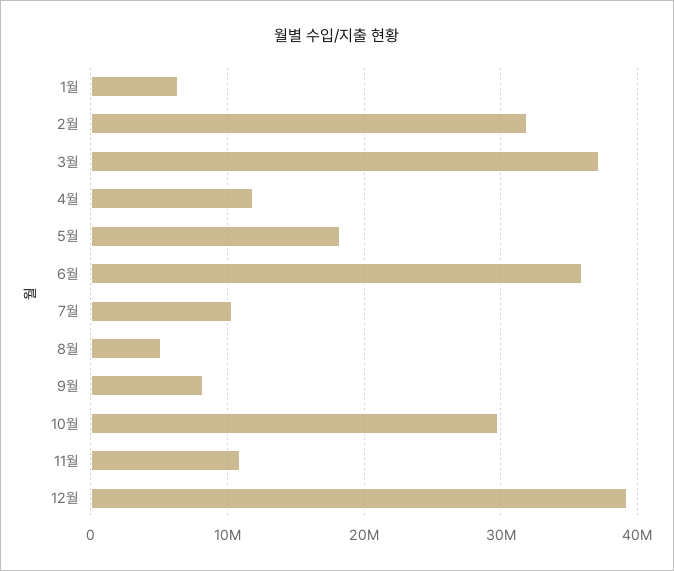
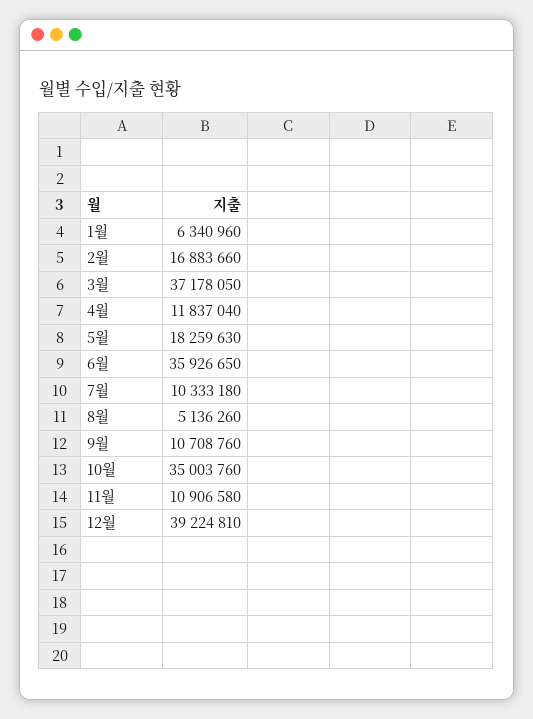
2월: 32000000 -> 16883660
9월: 8000000 -> 10708760
10월: 30000000 -> 35003760

